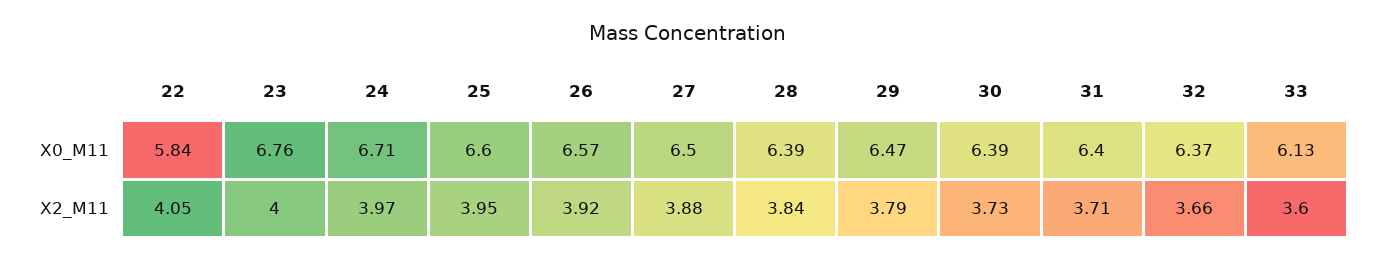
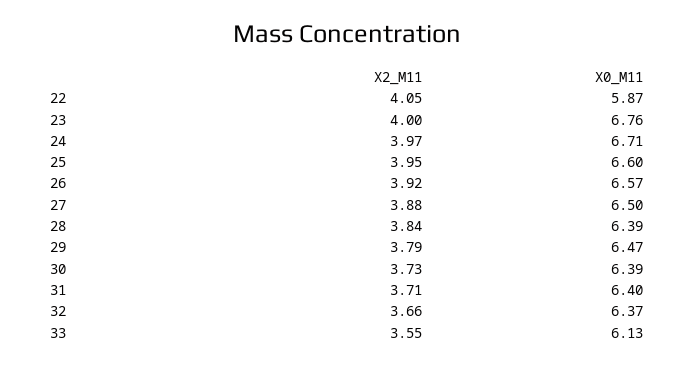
22, X0_M11: 5.84 -> 5.87
33, X2_M11: 3.6 -> 3.55

